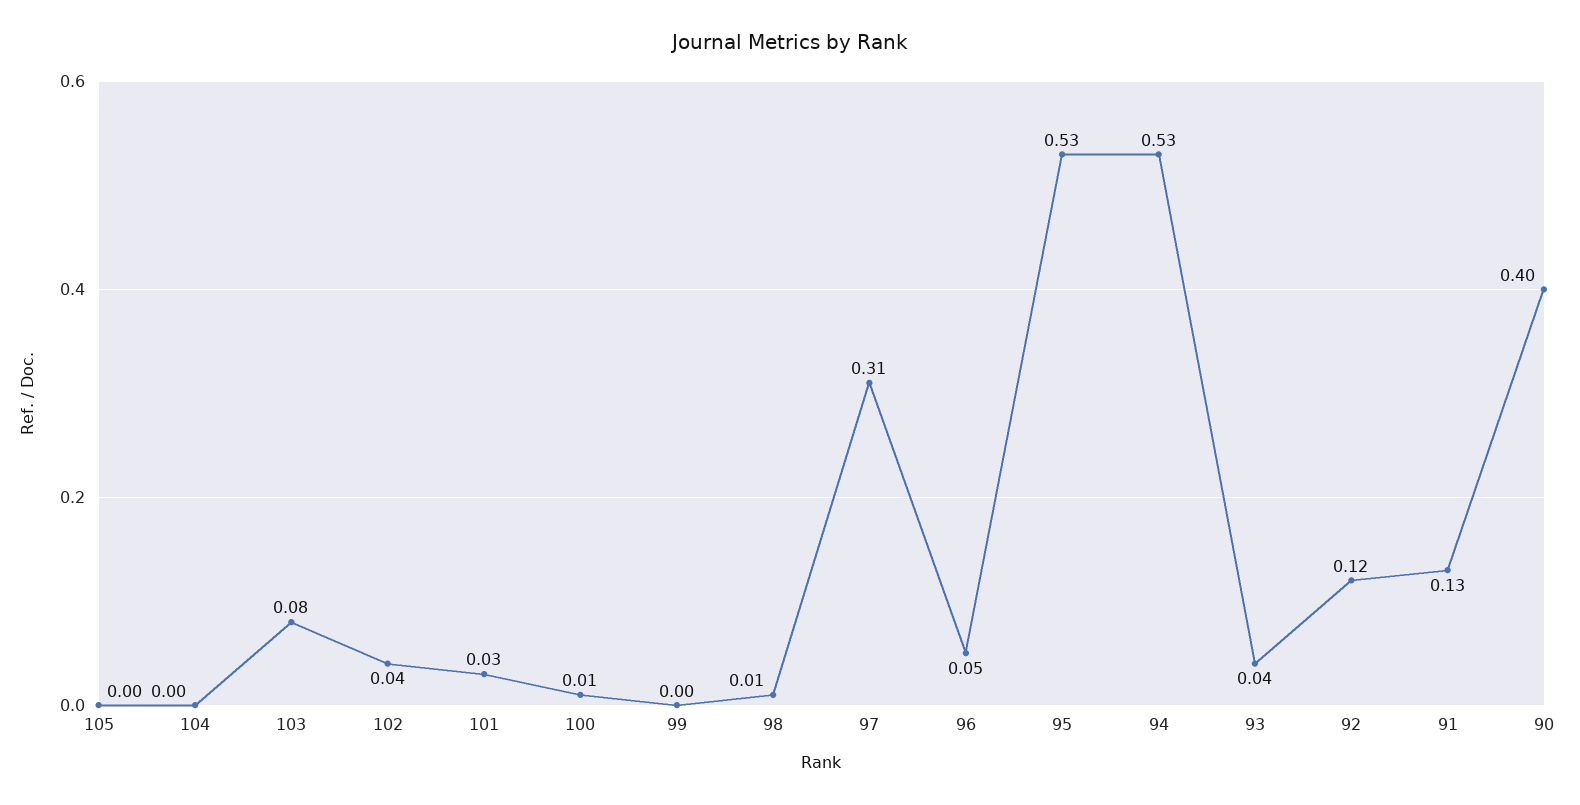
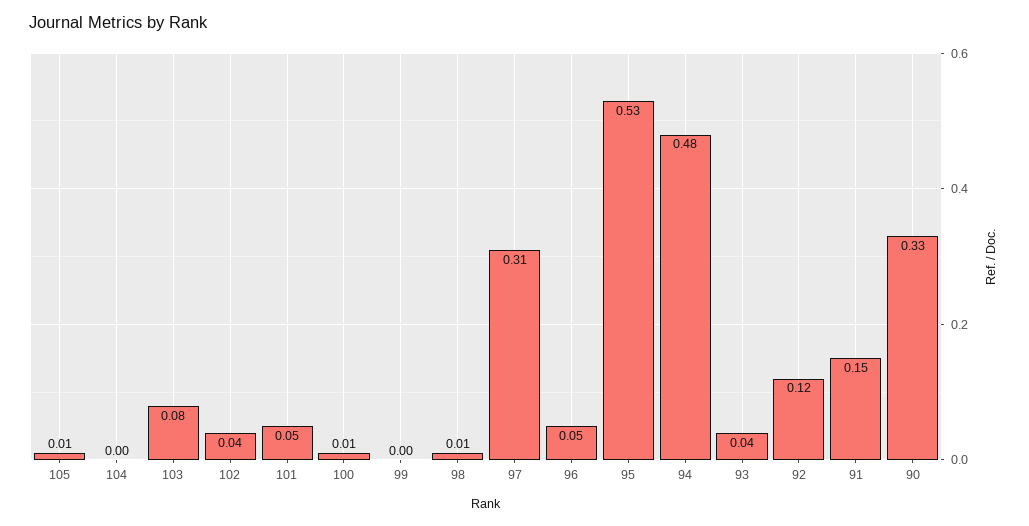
105: 0 -> 0.01
101: 0.03 -> 0.05
94: 0.53 -> 0.48
91: 0.13 -> 0.15
90: 0.4 -> 0.33

